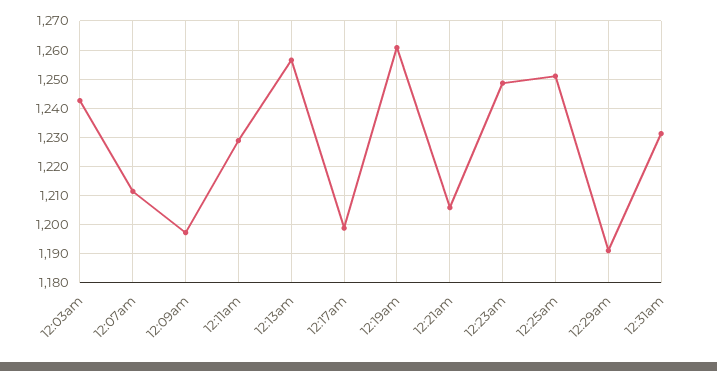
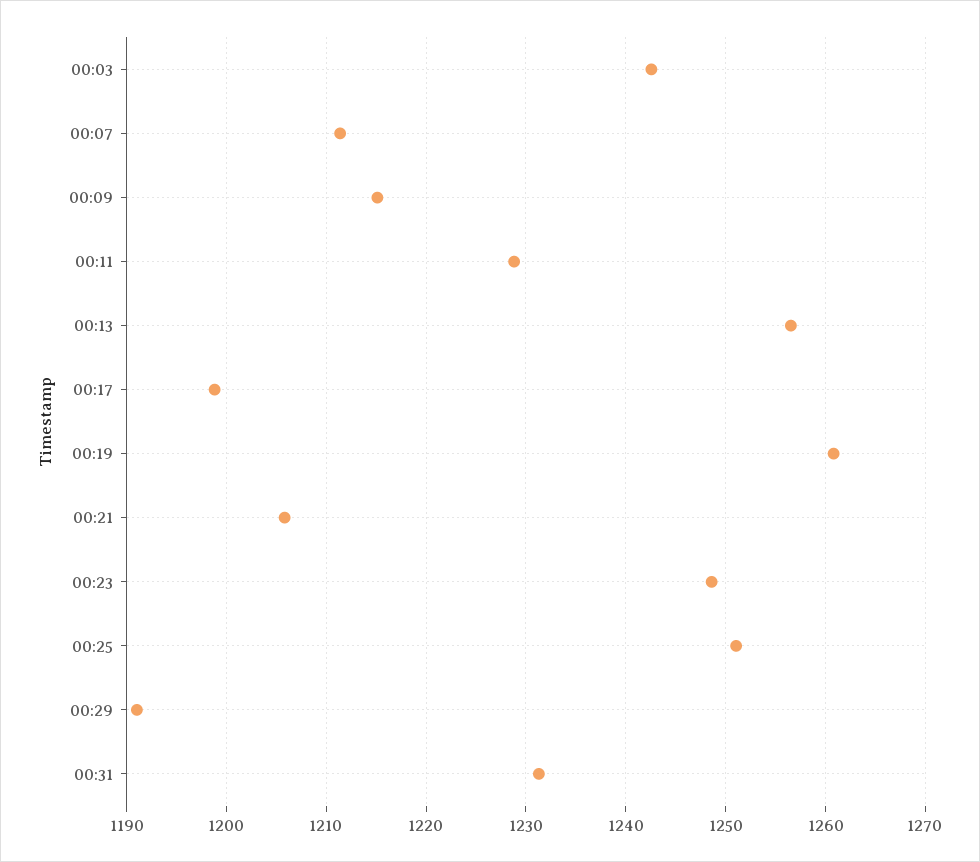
12:09am: 1197.5 -> 1215

